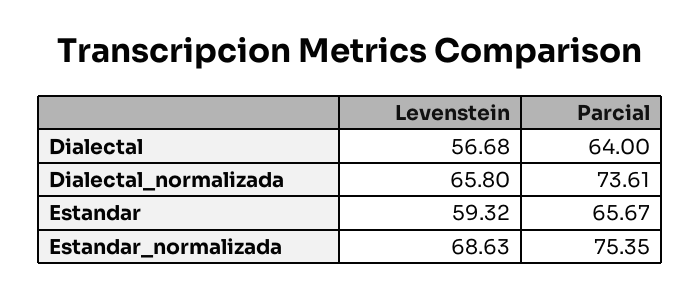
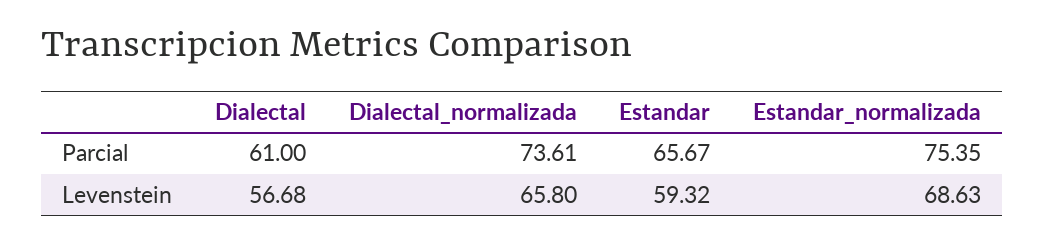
Parcial, Dialectal: 64 -> 61

